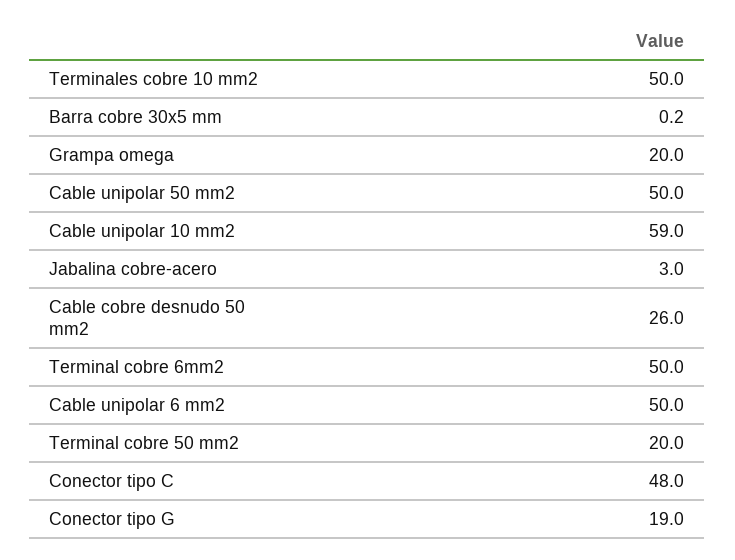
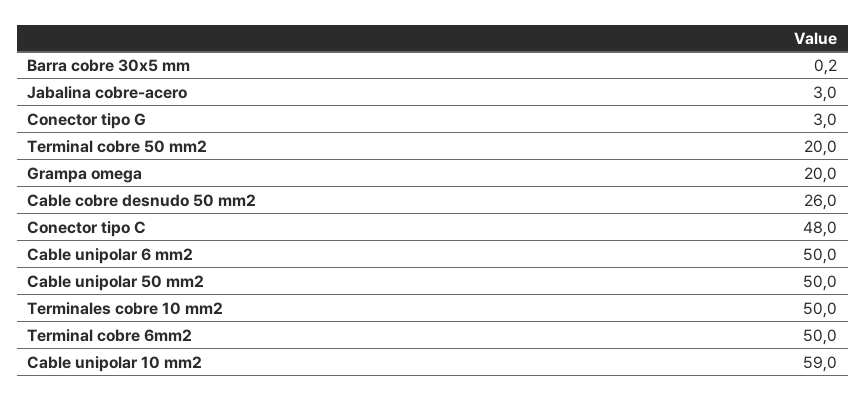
Conector tipo G: 19 -> 3

